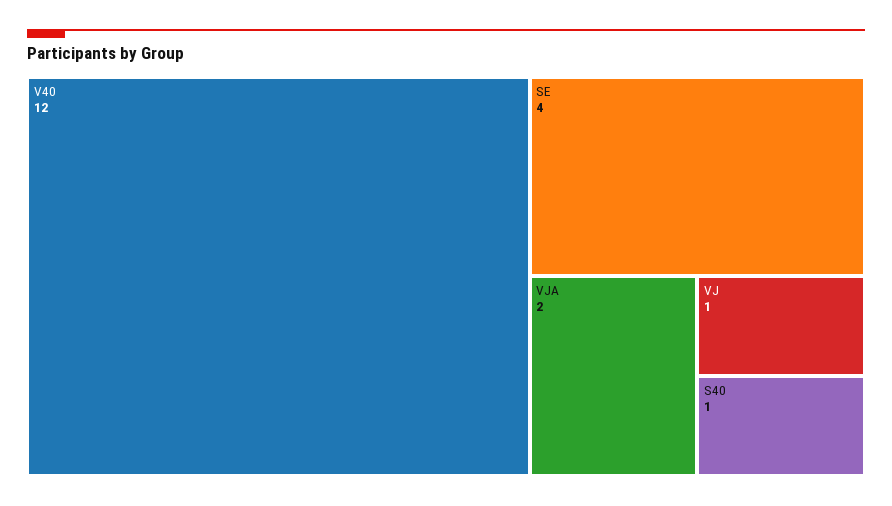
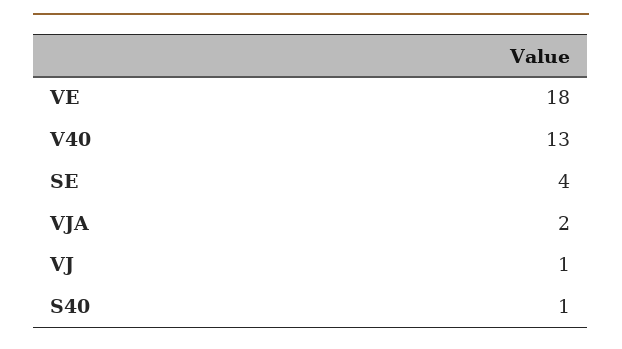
V40: 12 -> 13
VE: none -> 18

